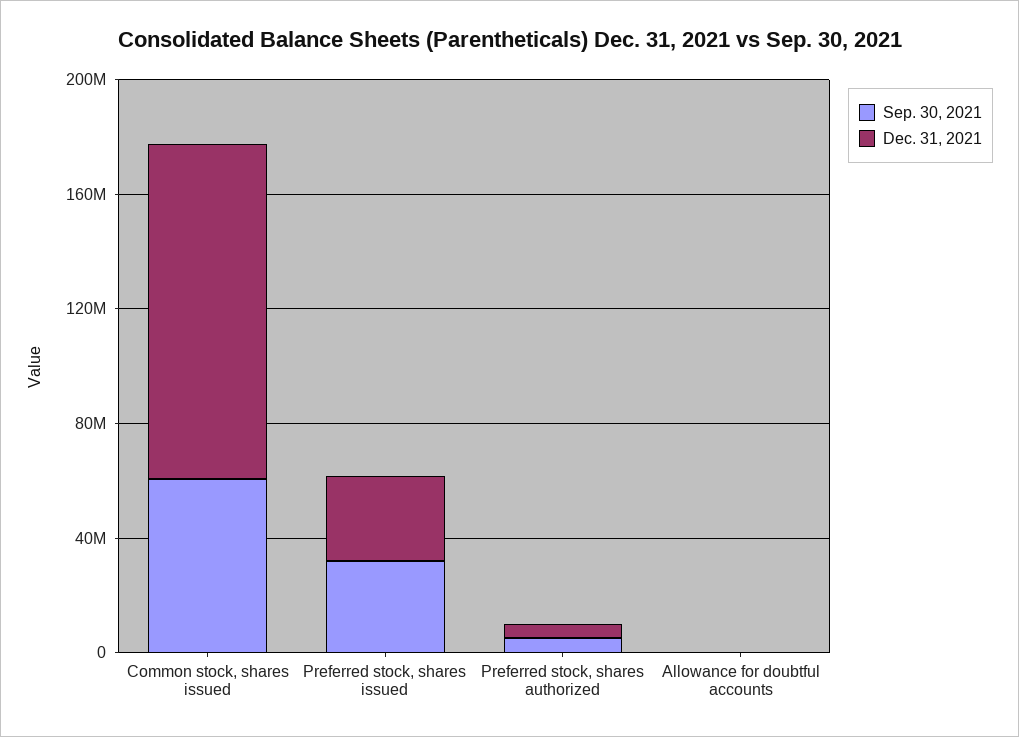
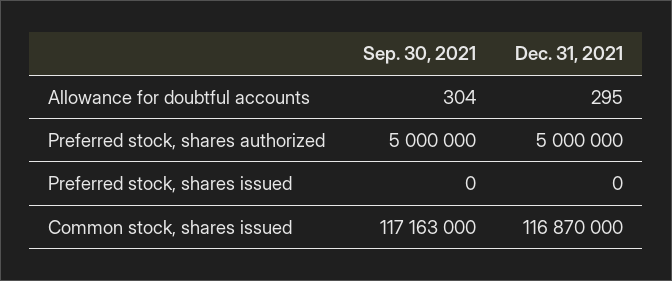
Sep. 30, 2021, Common stock, shares issued: 60000000 -> 117163000
Sep. 30, 2021, Preferred stock, shares issued: 30000000 -> 0
Dec. 31, 2021, Preferred stock, shares issued: 30000000 -> 0

